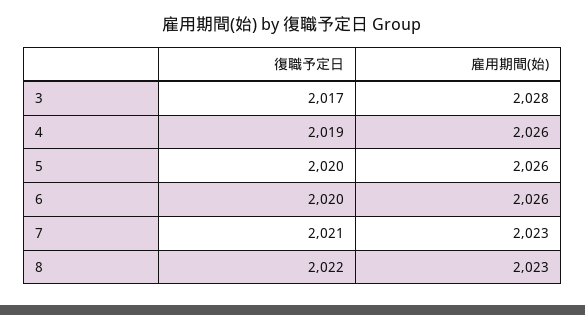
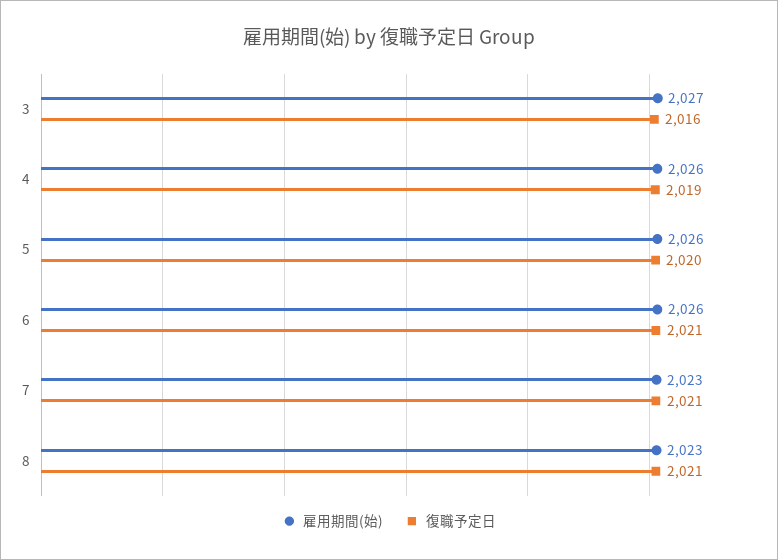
復職予定日, 3: 2017 -> 2016
雇用期間(始), 3: 2028 -> 2027
復職予定日, 6: 2020 -> 2021
復職予定日, 8: 2022 -> 2021

